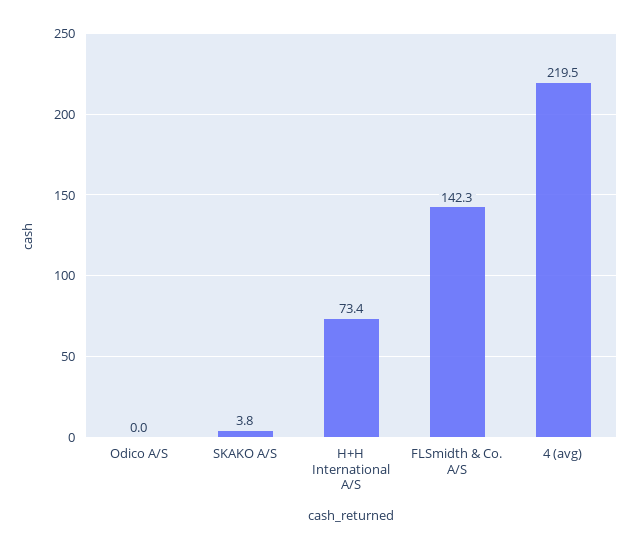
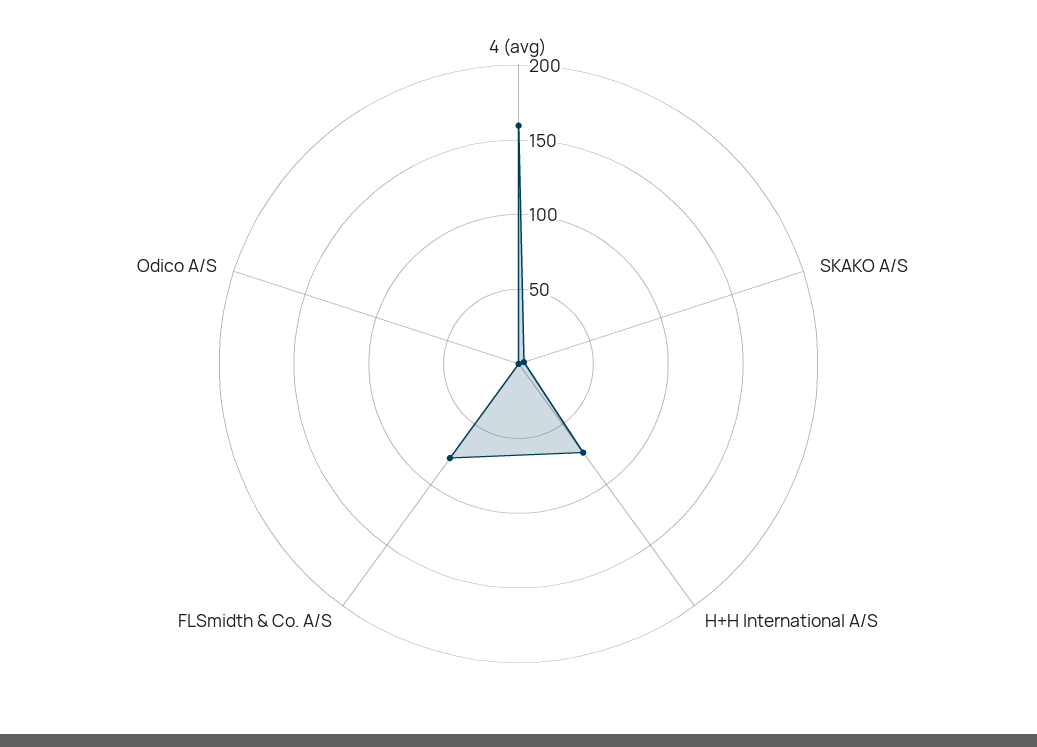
FLSmidth & Co. A/S: 142.3 -> 80
4 (avg): 219.5 -> 160

